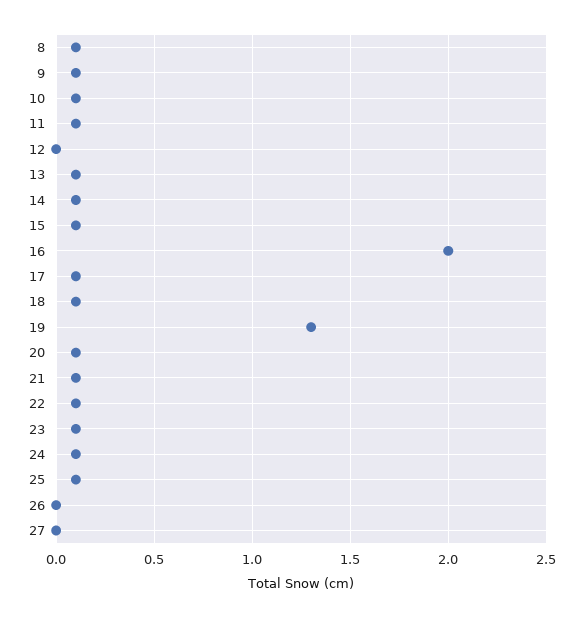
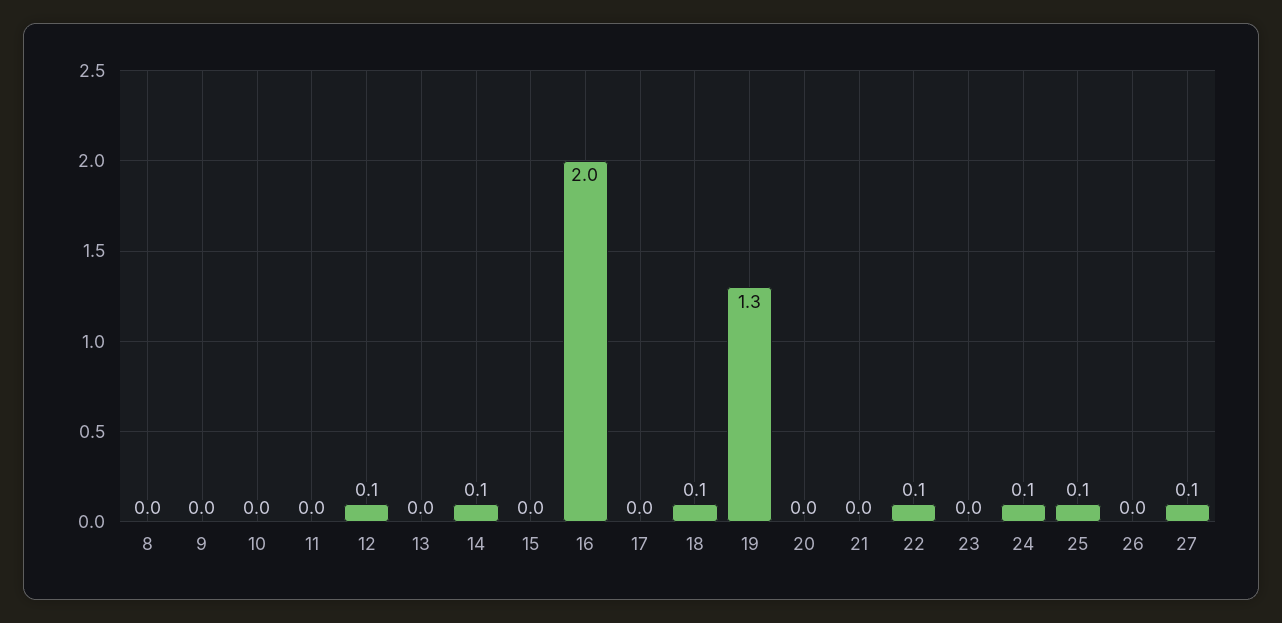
8: 0.1 -> 0
9: 0.1 -> 0
10: 0.1 -> 0
11: 0.1 -> 0
12: 0 -> 0.1
13: 0.1 -> 0
15: 0.1 -> 0
17: 0.1 -> 0
20: 0.1 -> 0
21: 0.1 -> 0
23: 0.1 -> 0
27: 0 -> 0.1

